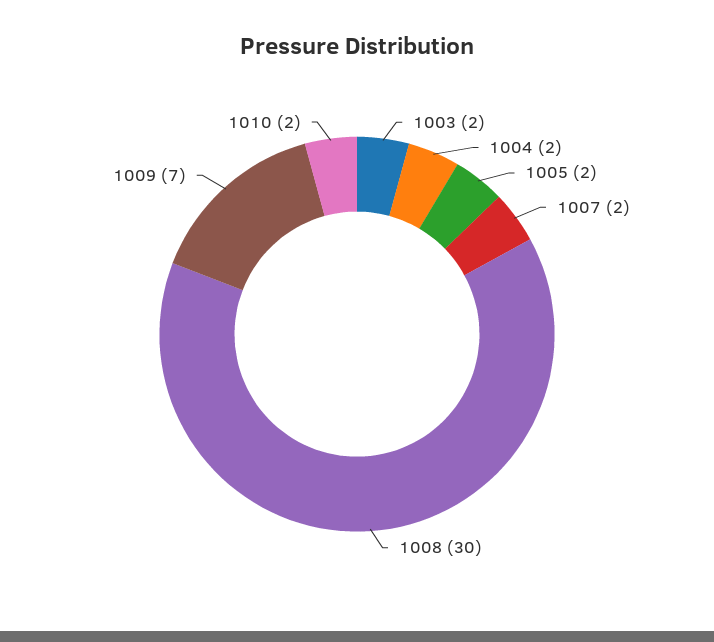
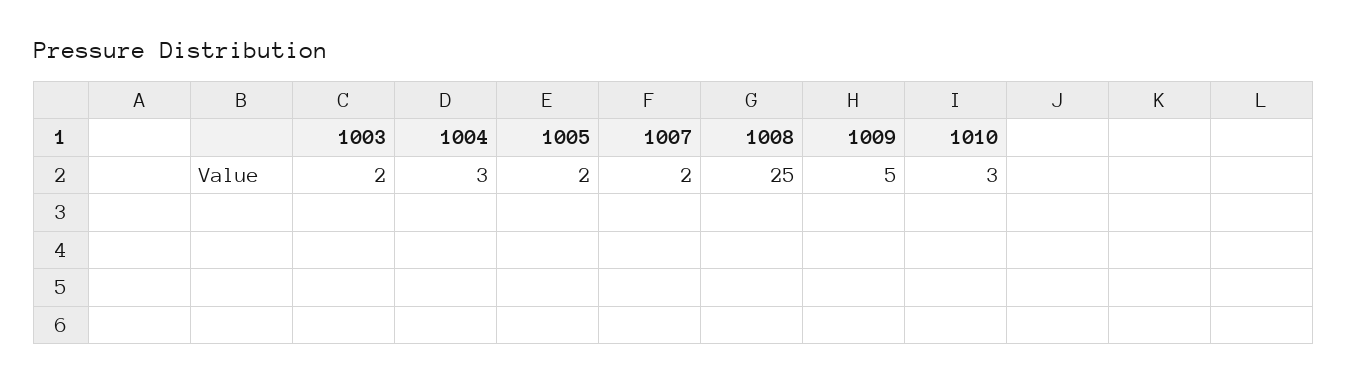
1004: 2 -> 3
1008: 30 -> 25
1009: 7 -> 5
1010: 2 -> 3

